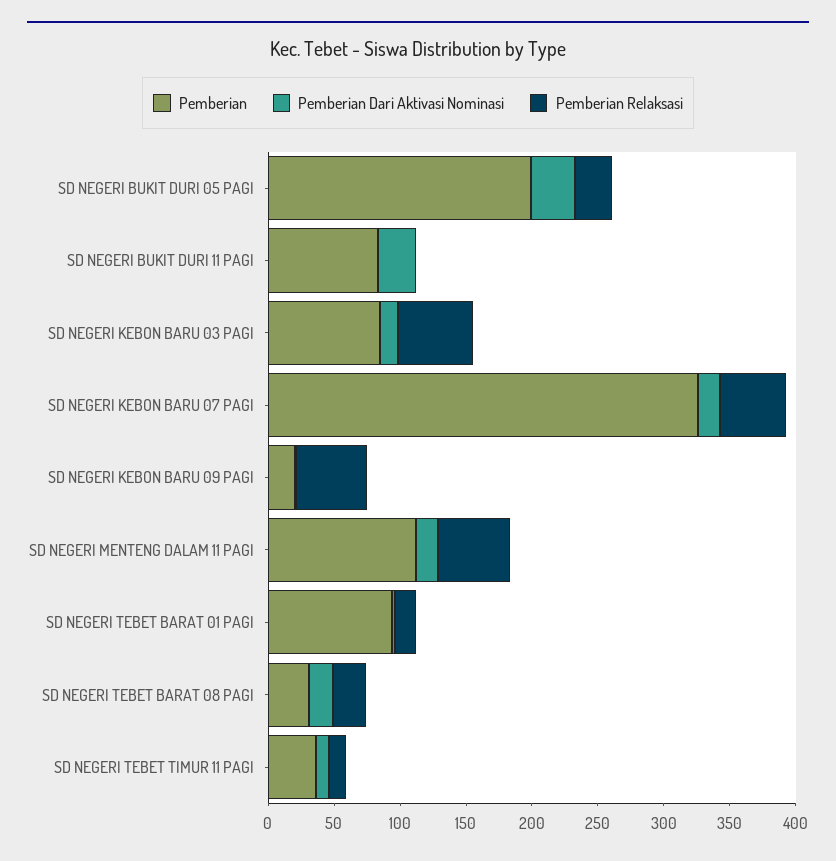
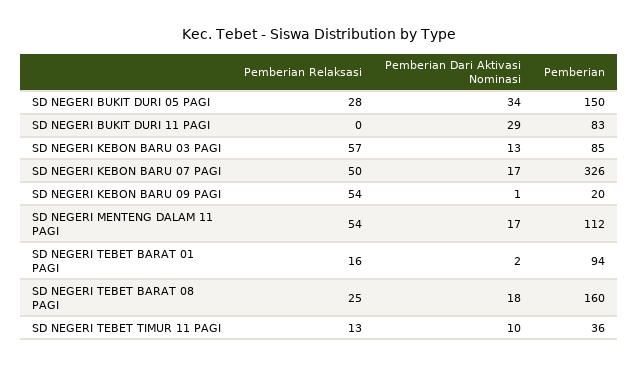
Pemberian, SD NEGERI BUKIT DURI 05 PAGI: 200 -> 150
Pemberian, SD NEGERI TEBET BARAT 08 PAGI: 30 -> 160

